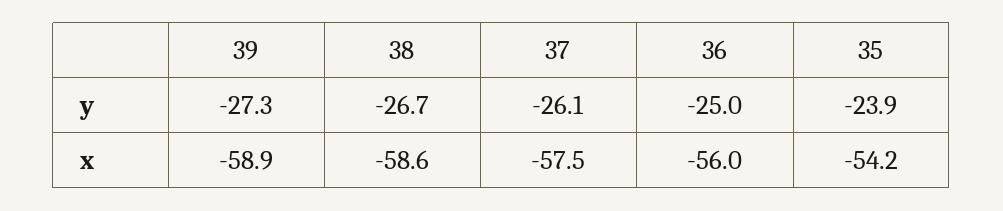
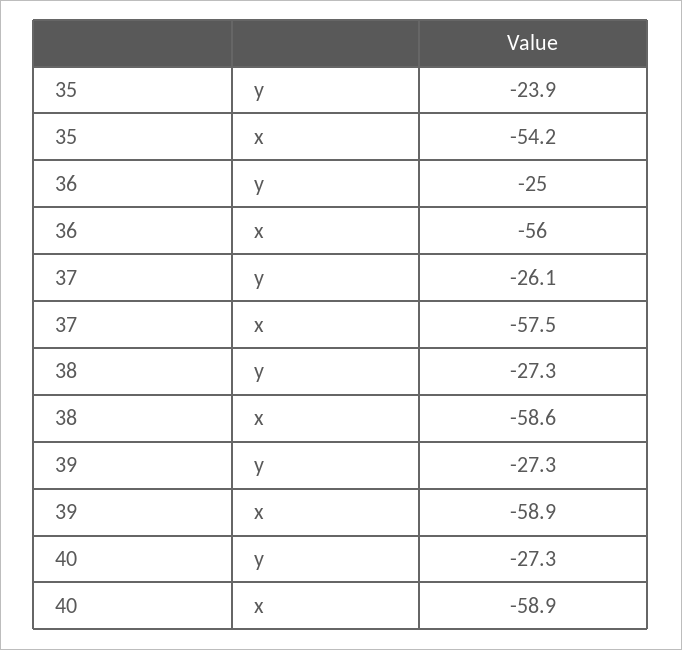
38, y: -26.7 -> -27.3
40, y: none -> -27.3
40, x: none -> -58.9

